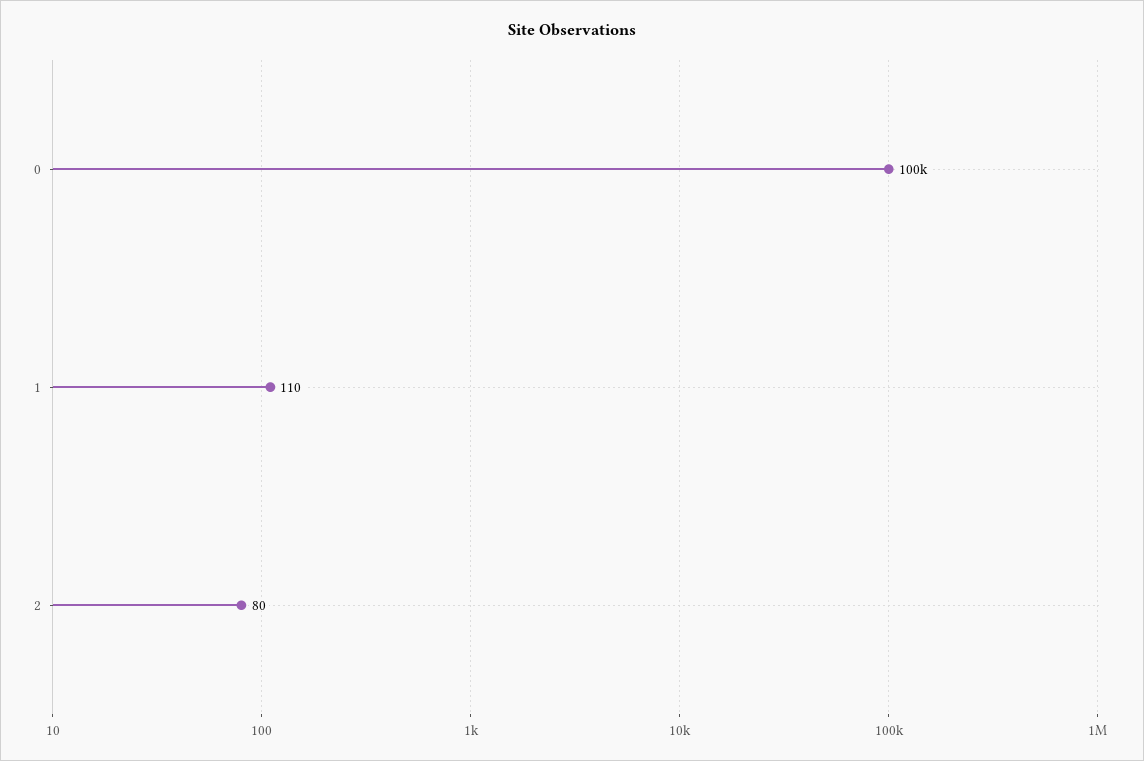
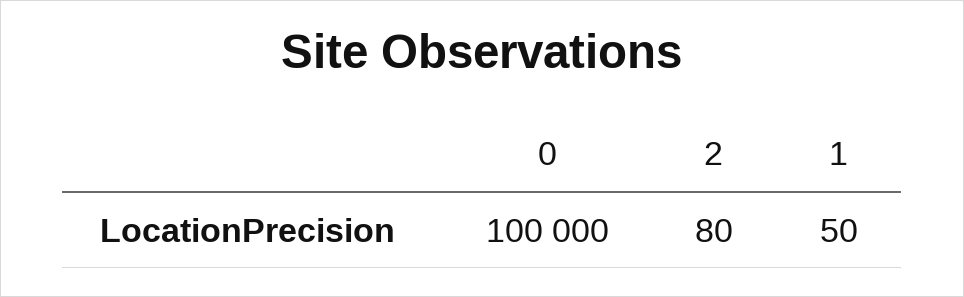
1: 110 -> 50

